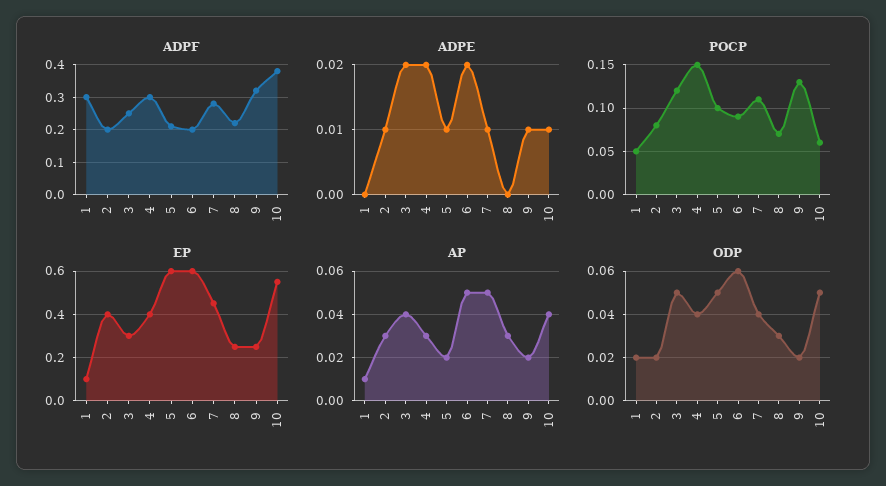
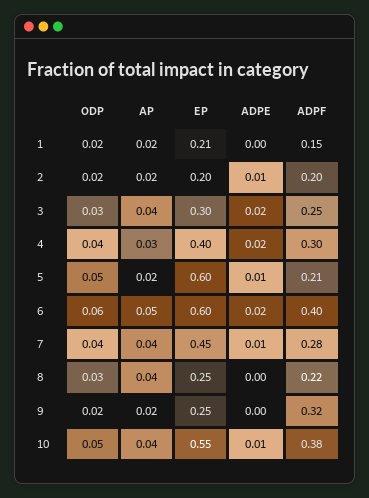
ADPF, 1: 0.3 -> 0.15
ADPF, 6: 0.2 -> 0.4
ADPE, 9: 0.01 -> 0
POCP, 1: 0.05 -> none
POCP, 2: 0.08 -> none
POCP, 3: 0.12 -> none
POCP, 4: 0.15 -> none
POCP, 5: 0.1 -> none
POCP, 6: 0.09 -> none
POCP, 7: 0.11 -> none
POCP, 8: 0.07 -> none
POCP, 9: 0.13 -> none
POCP, 10: 0.06 -> none
EP, 1: 0.1 -> 0.21
EP, 2: 0.4 -> 0.2
AP, 1: 0.01 -> 0.02
AP, 2: 0.03 -> 0.02
AP, 7: 0.05 -> 0.04
AP, 8: 0.03 -> 0.04
ODP, 3: 0.05 -> 0.03

